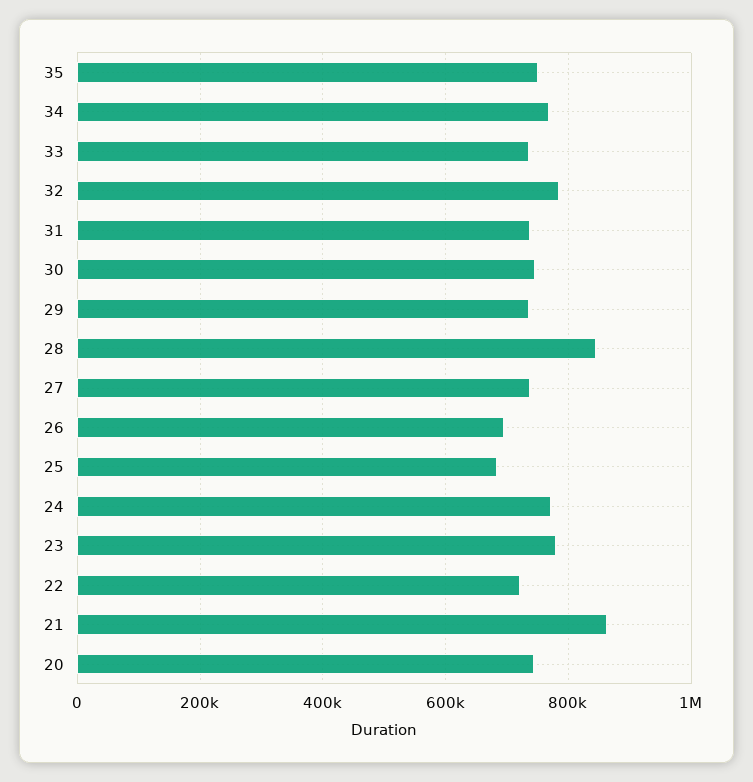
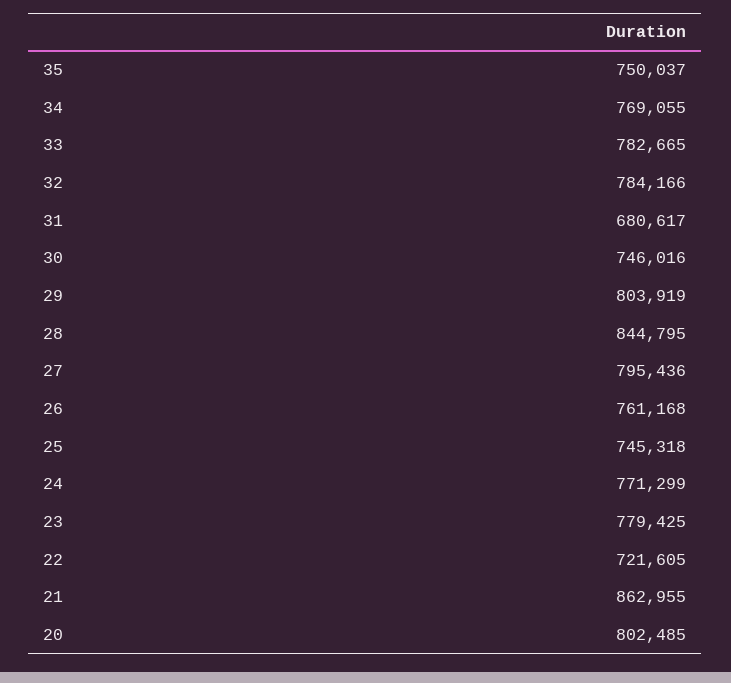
33: 740000 -> 782665
31: 740000 -> 680617
29: 740000 -> 803919
27: 740000 -> 795436
26: 700000 -> 761168
25: 680000 -> 745318
20: 740000 -> 802485

